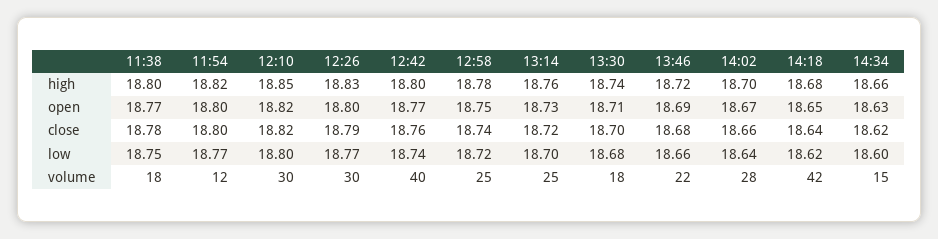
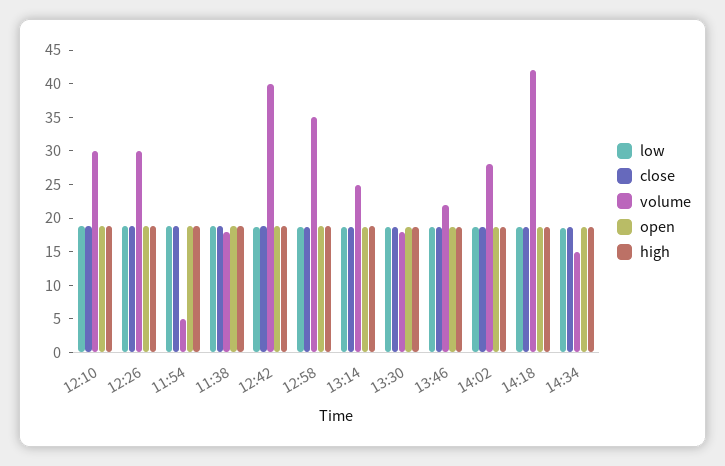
volume, 11:54: 12 -> 5
volume, 12:58: 25 -> 35

